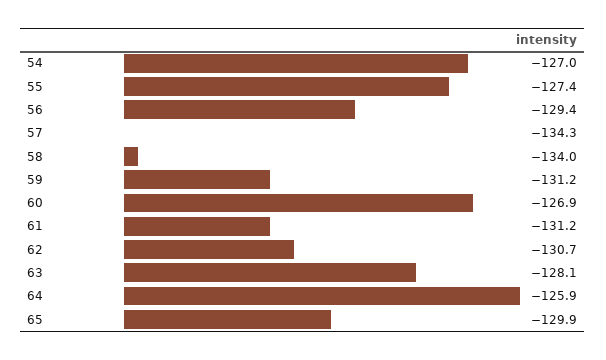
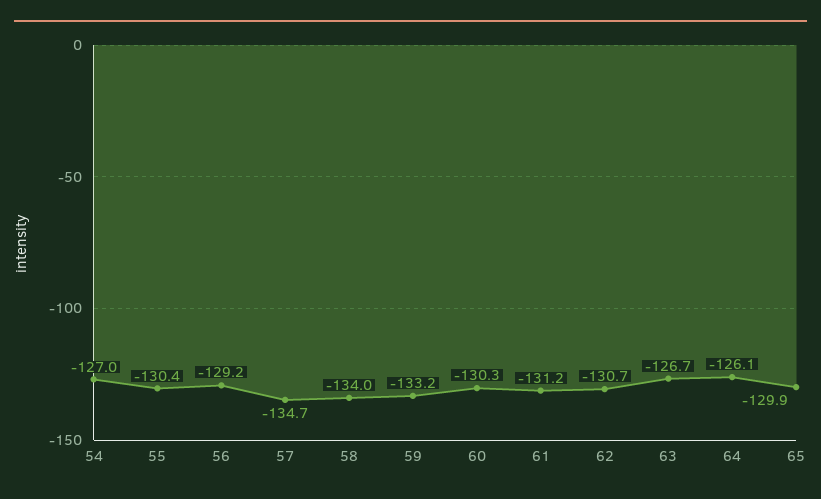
55: -127.4 -> -130.4
56: -129.4 -> -129.2
57: -134.3 -> -134.7
59: -131.2 -> -133.2
60: -126.9 -> -130.3
63: -128.1 -> -126.7
64: -125.9 -> -126.1

